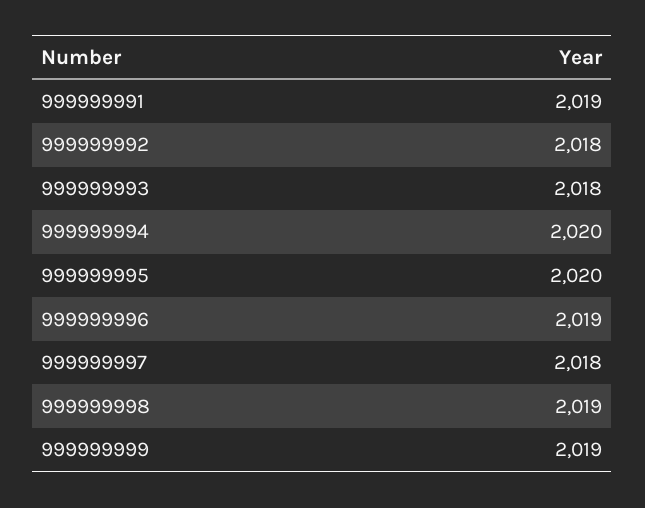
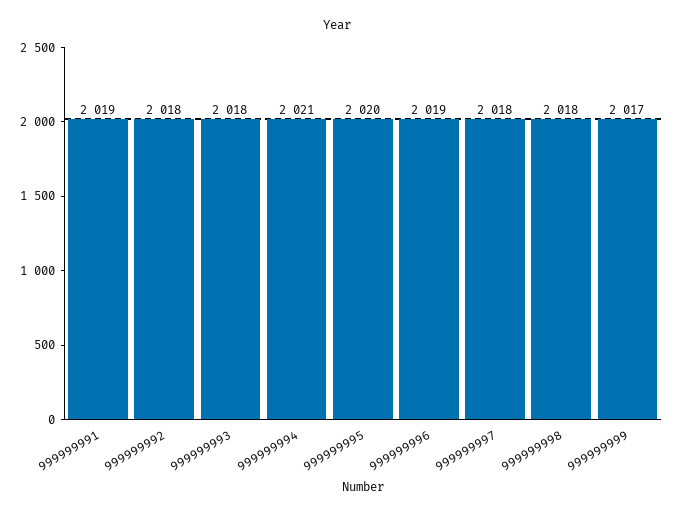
999999994: 2020 -> 2021
999999998: 2019 -> 2018
999999999: 2019 -> 2017

